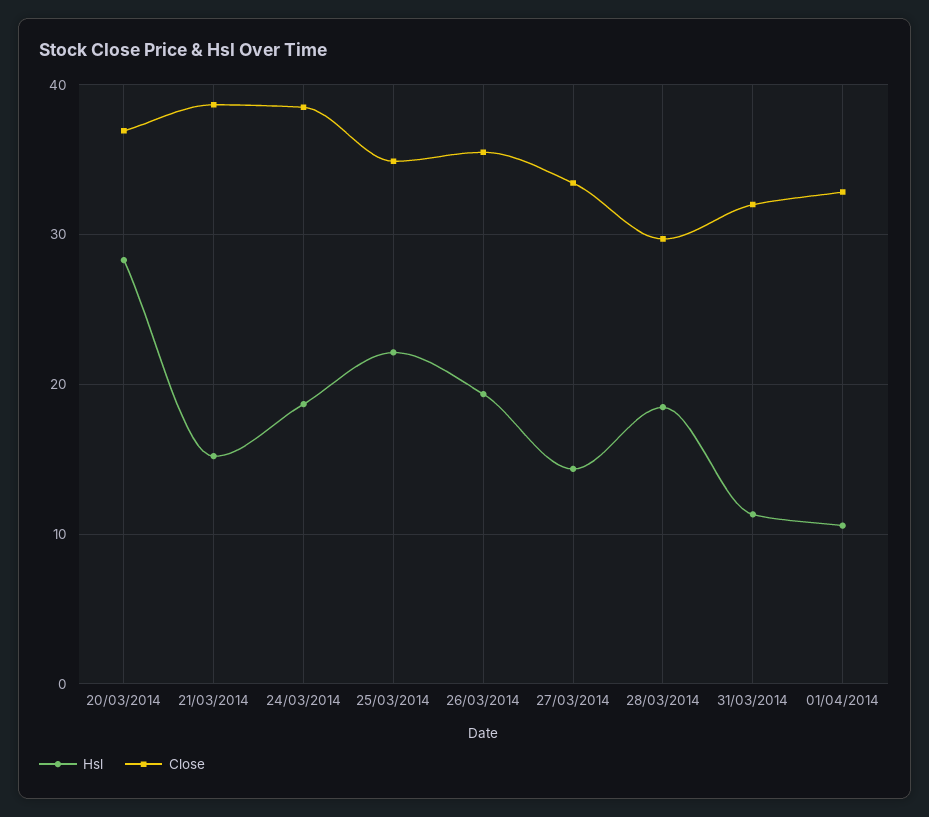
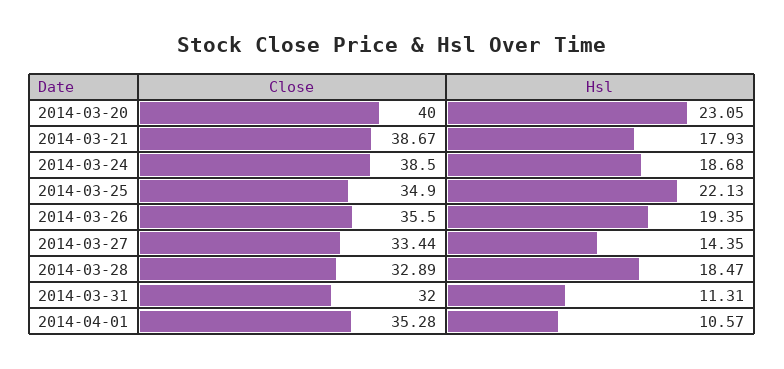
Hsl, 20/03/2014: 28 -> 23.05
Close, 20/03/2014: 37 -> 40
Hsl, 21/03/2014: 15 -> 17.93
Close, 28/03/2014: 30 -> 32.89
Close, 01/04/2014: 33 -> 35.28

